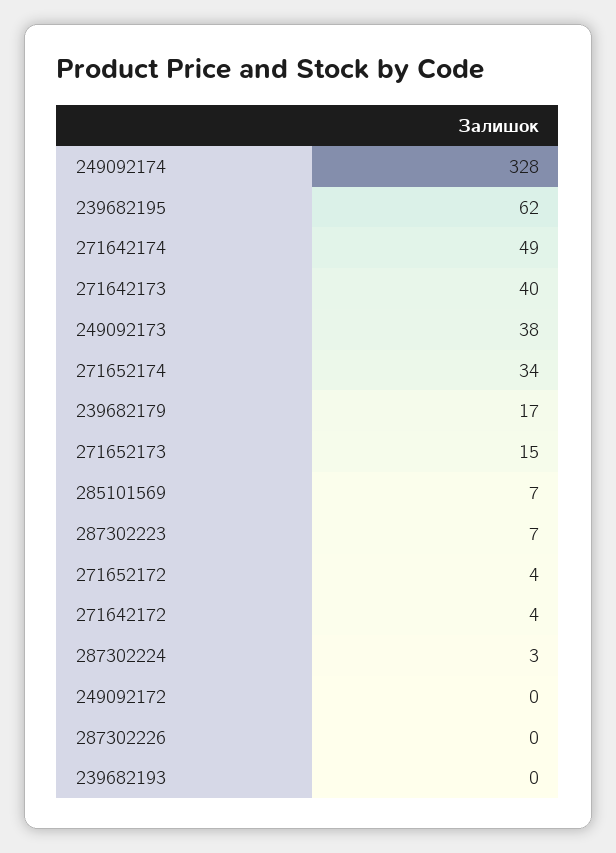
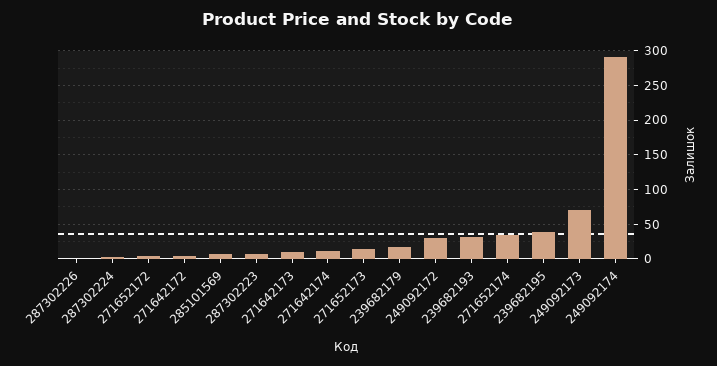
249092174: 328 -> 290
239682195: 62 -> 40
271642174: 49 -> 10
271642173: 40 -> 10
249092173: 38 -> 70
249092172: 0 -> 30
239682193: 0 -> 30

